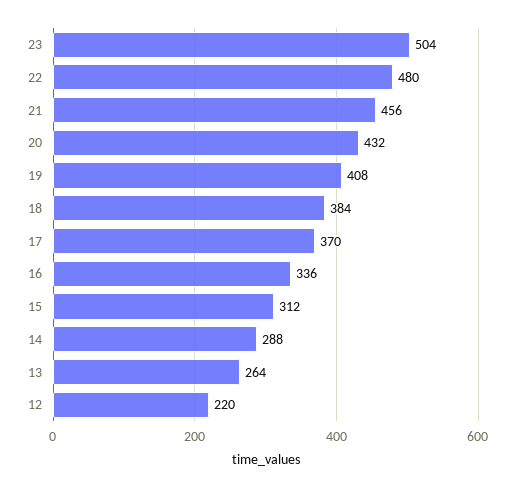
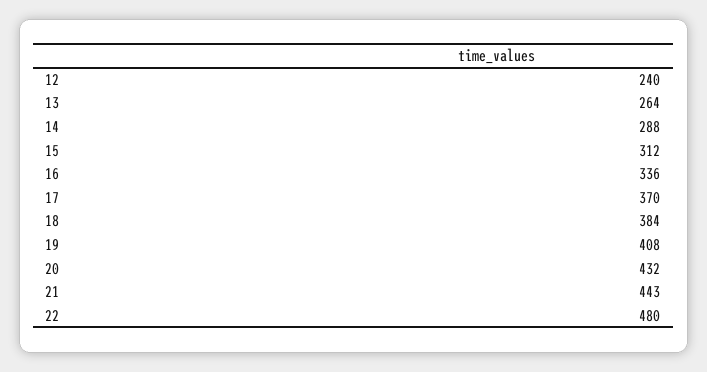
23: 504 -> none
21: 456 -> 443
12: 220 -> 240

